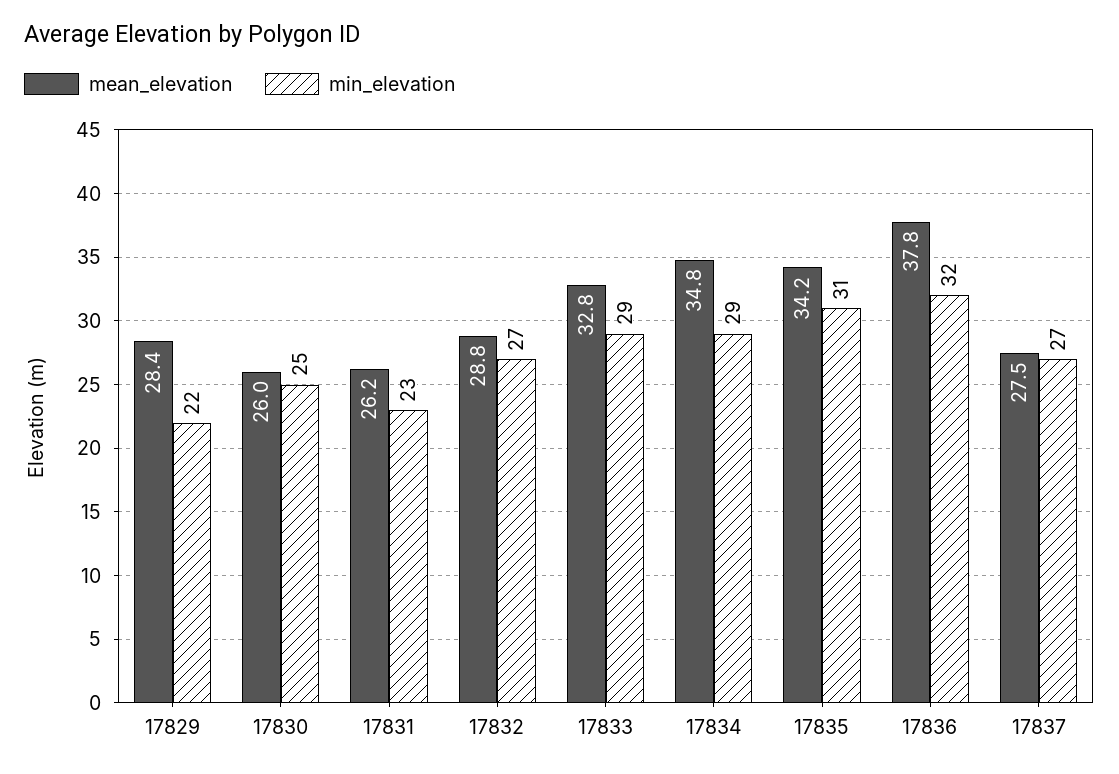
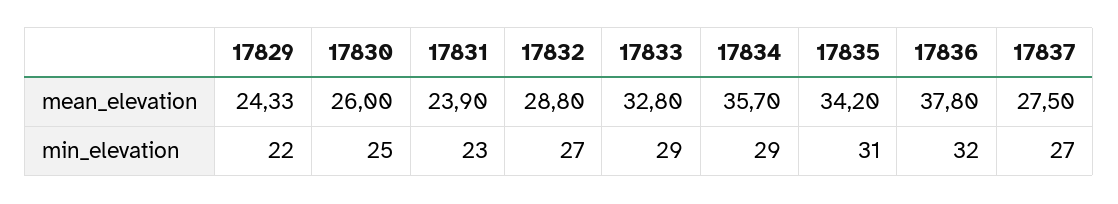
mean_elevation, 17829: 28.4 -> 24.33
mean_elevation, 17831: 26.2 -> 23.9
mean_elevation, 17834: 34.8 -> 35.7

